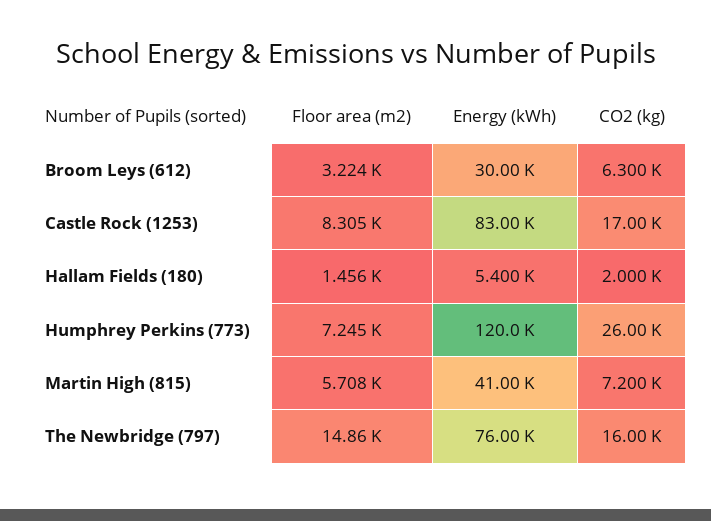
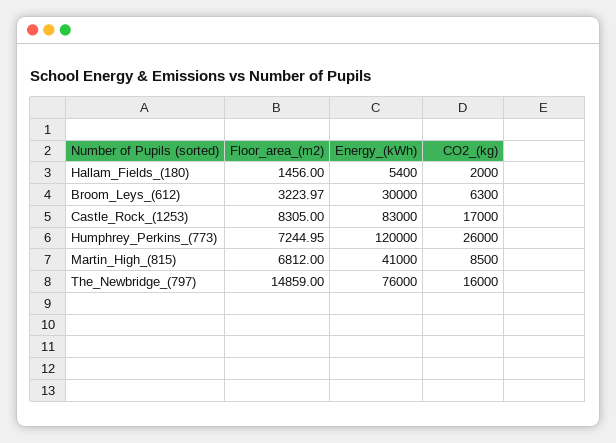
Floor area (m2), Martin High (815): 5708 -> 6812
CO2 (kg), Martin High (815): 7200 -> 8500

